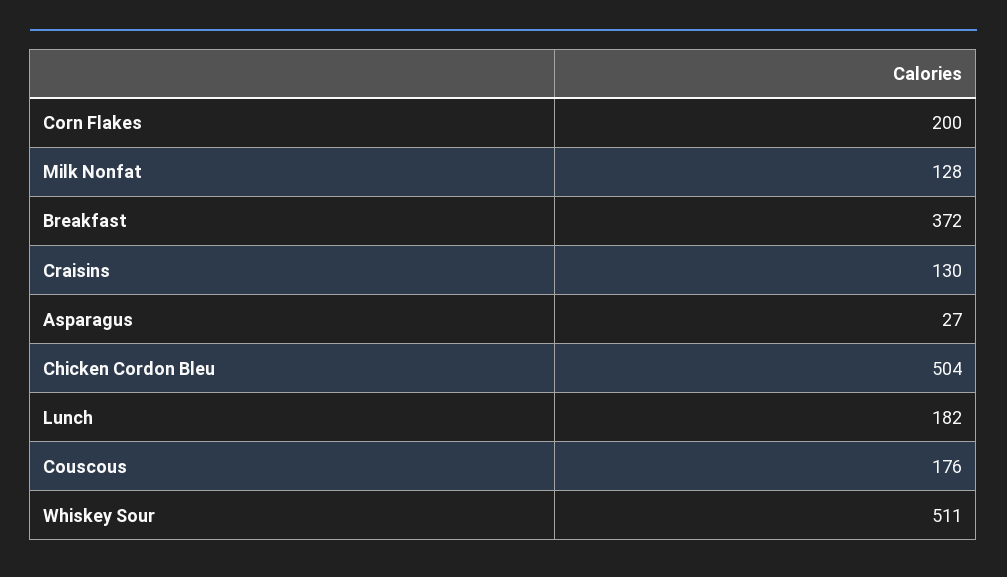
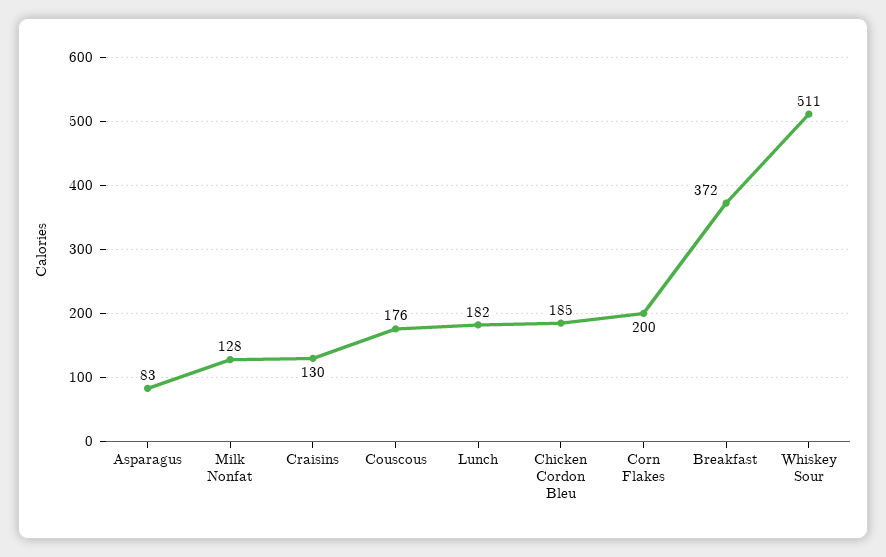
Asparagus: 27 -> 83
Chicken Cordon Bleu: 504 -> 185

